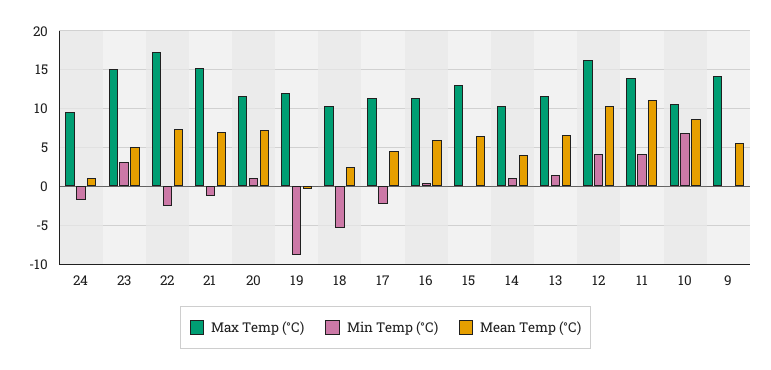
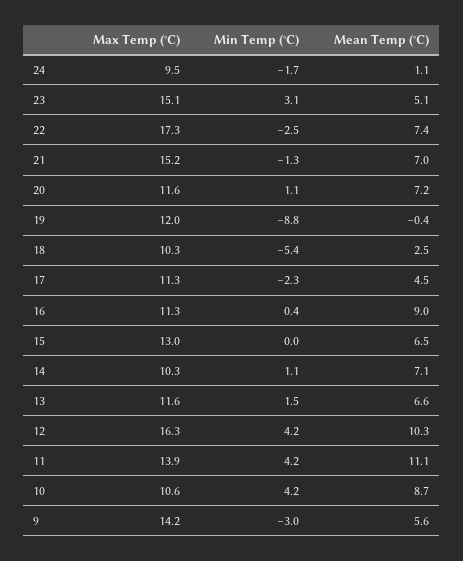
Mean Temp (°C), 16: 6 -> 9
Mean Temp (°C), 14: 4 -> 7.1
Min Temp (°C), 10: 7 -> 4.2
Min Temp (°C), 9: 0 -> -3

